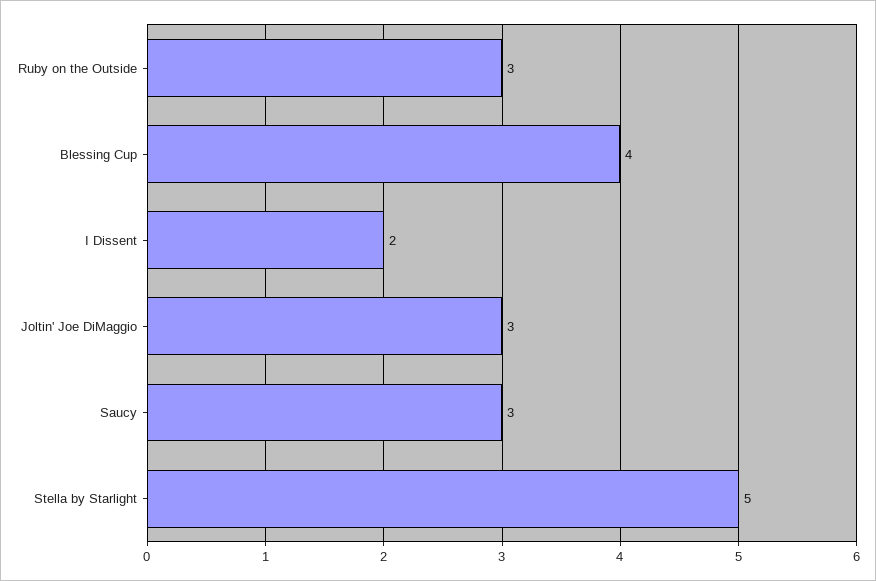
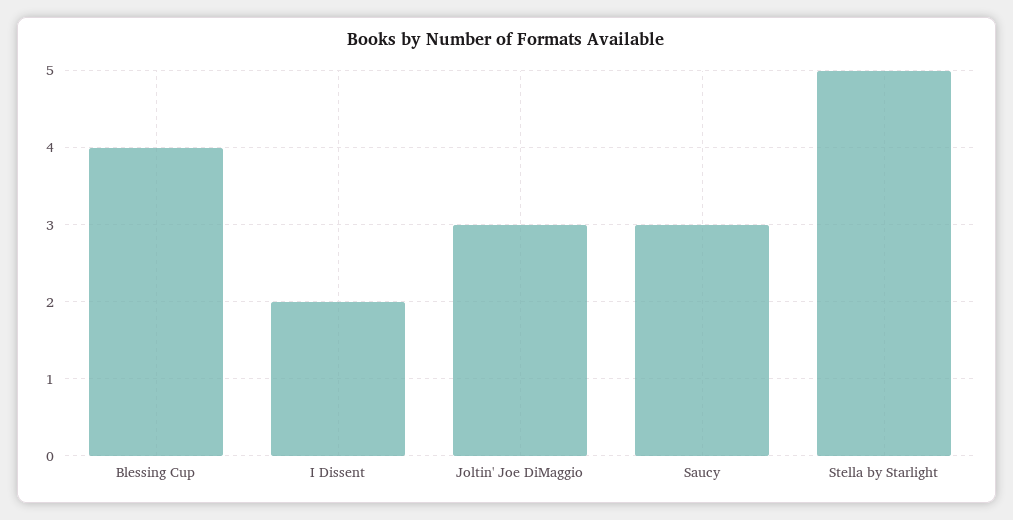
Ruby on the Outside: 3 -> none

